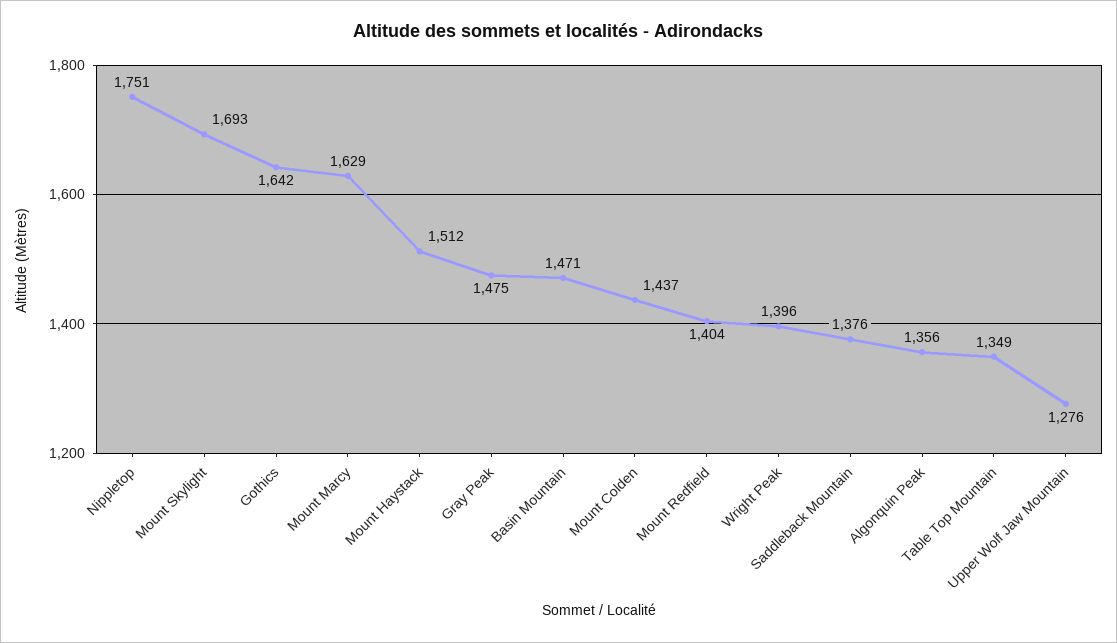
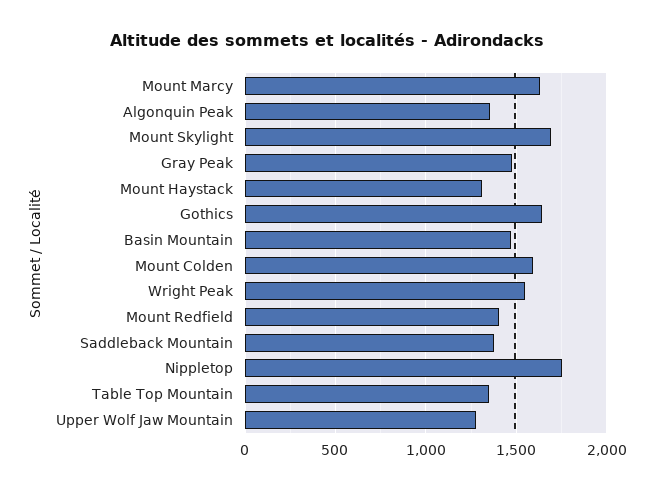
Mount Haystack: 1512 -> 1300
Mount Colden: 1437 -> 1600
Wright Peak: 1396 -> 1550

